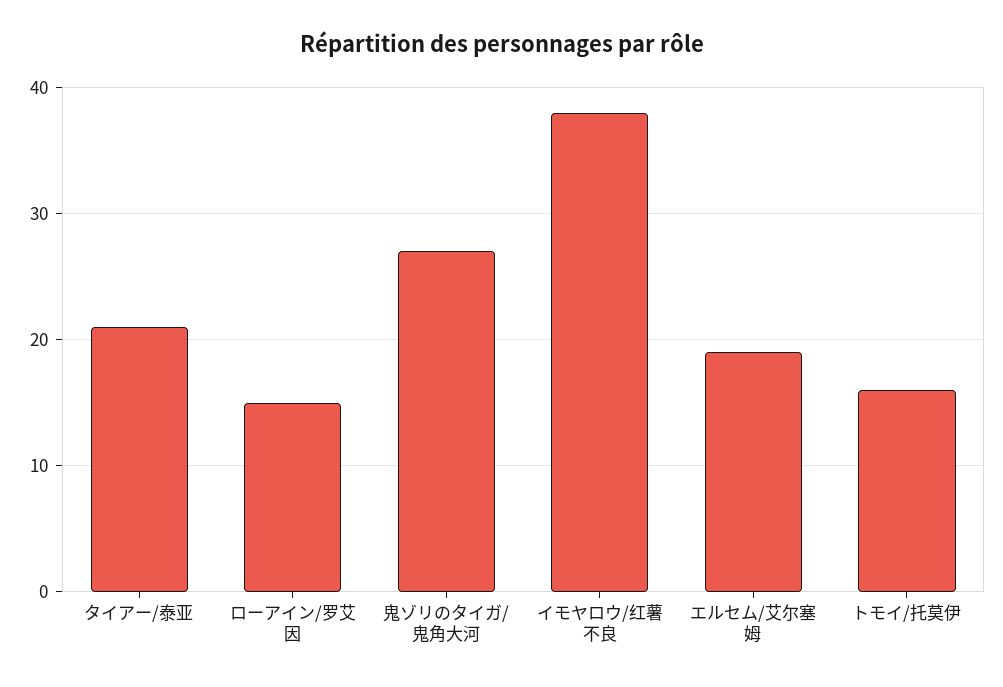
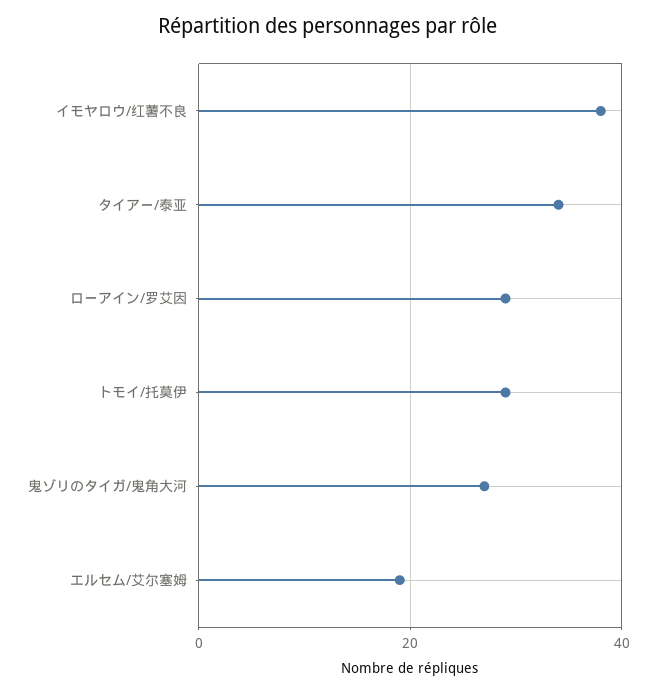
タイアー/泰亚: 21 -> 35
ローアイン/罗艾因: 15 -> 30
トモイ/托莫伊: 16 -> 30

